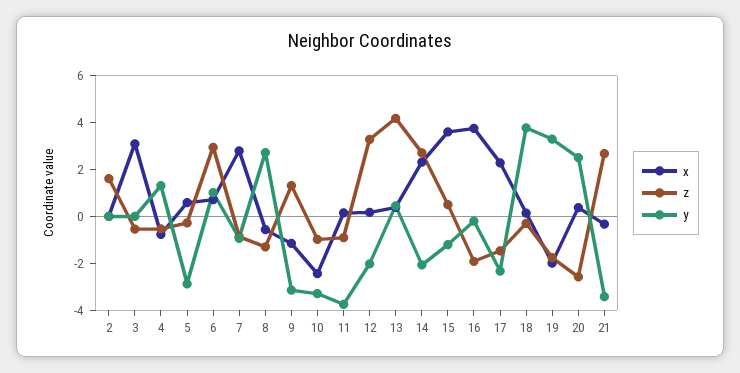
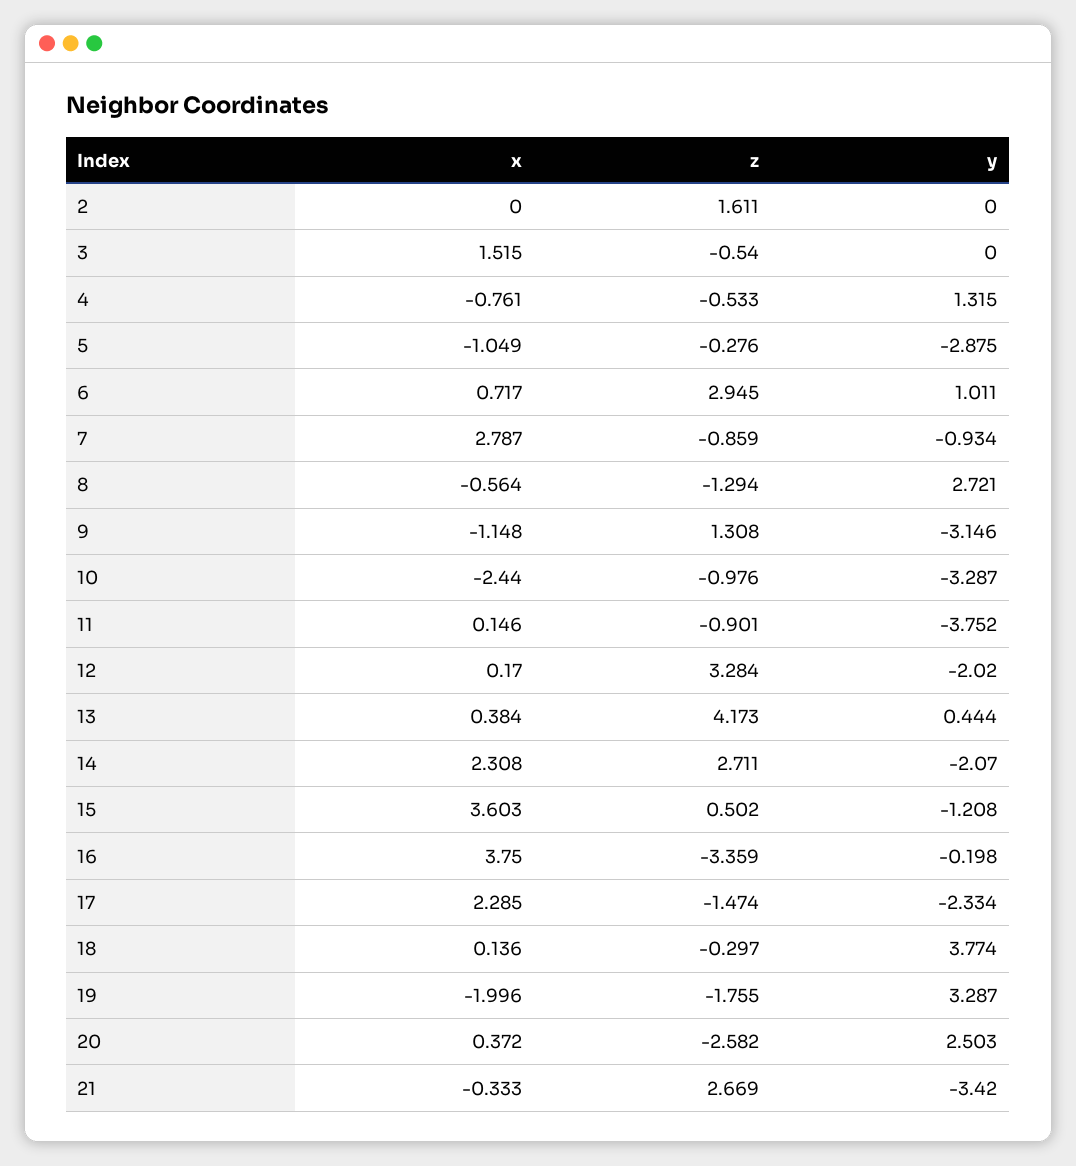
x, 3: 3 -> 1.515
x, 5: 0.5 -> -1.049
z, 16: -2 -> -3.359

